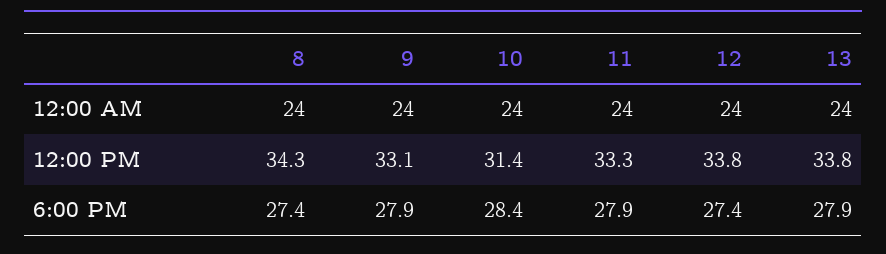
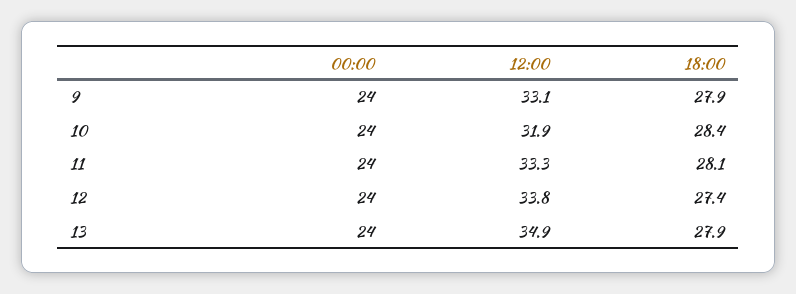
8, 12:00 AM: 24 -> none
8, 12:00 PM: 34.3 -> none
10, 12:00 PM: 31.4 -> 31.9
13, 12:00 PM: 33.8 -> 34.9
8, 6:00 PM: 27.4 -> none
11, 6:00 PM: 27.9 -> 28.1

